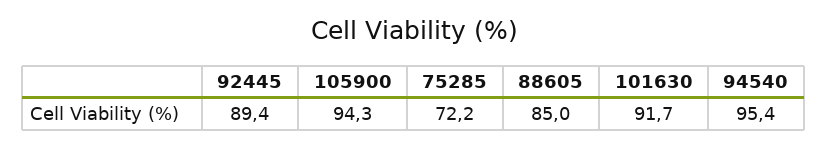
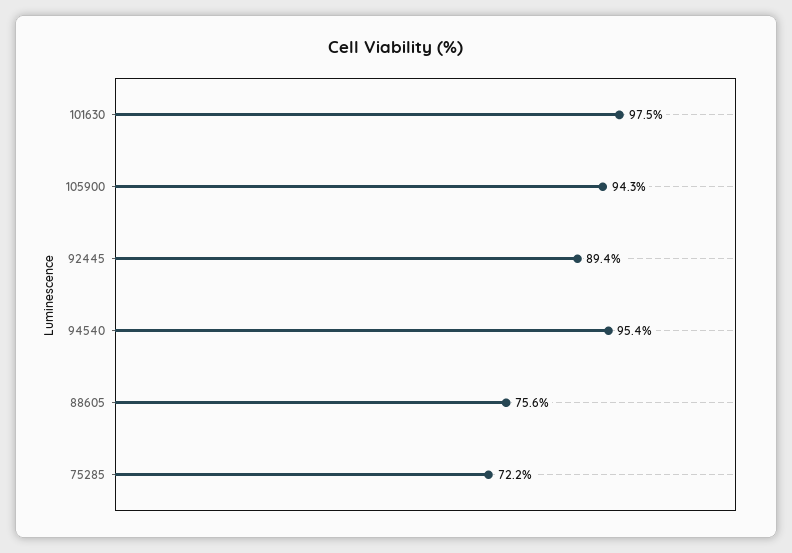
88605: 85 -> 75.6
101630: 91.7 -> 97.5

